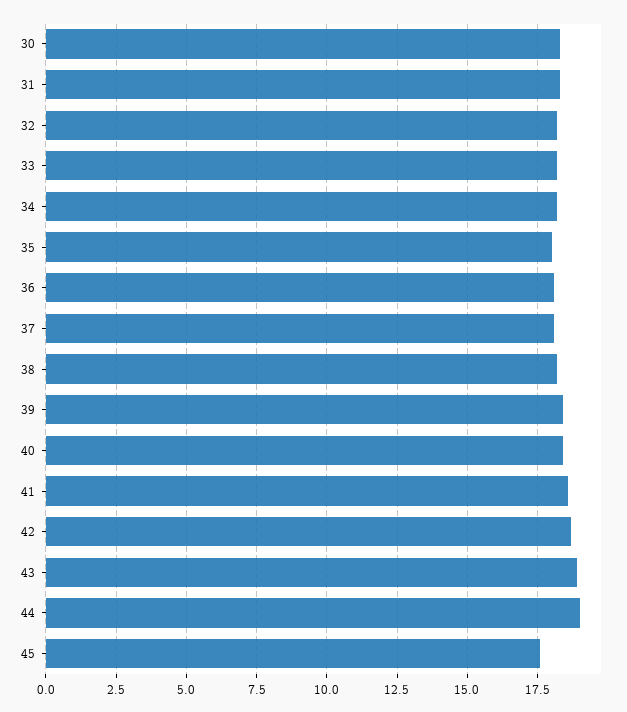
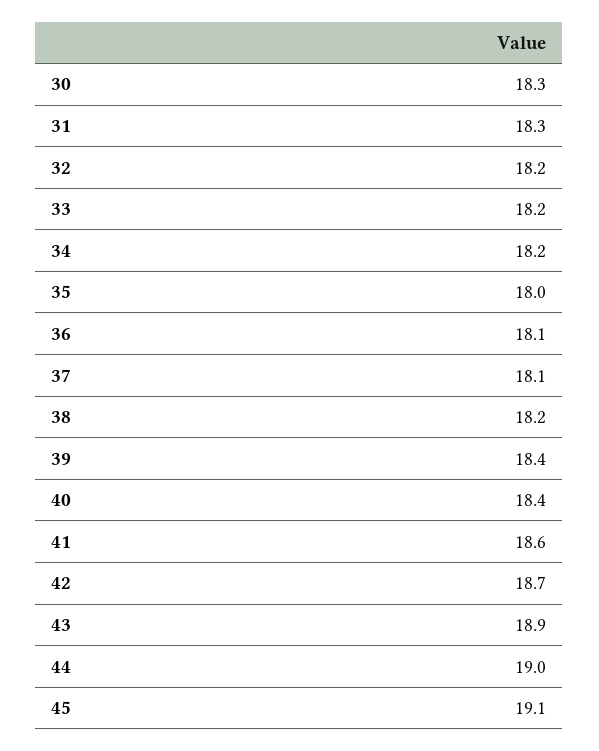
45: 17.5 -> 19.1

